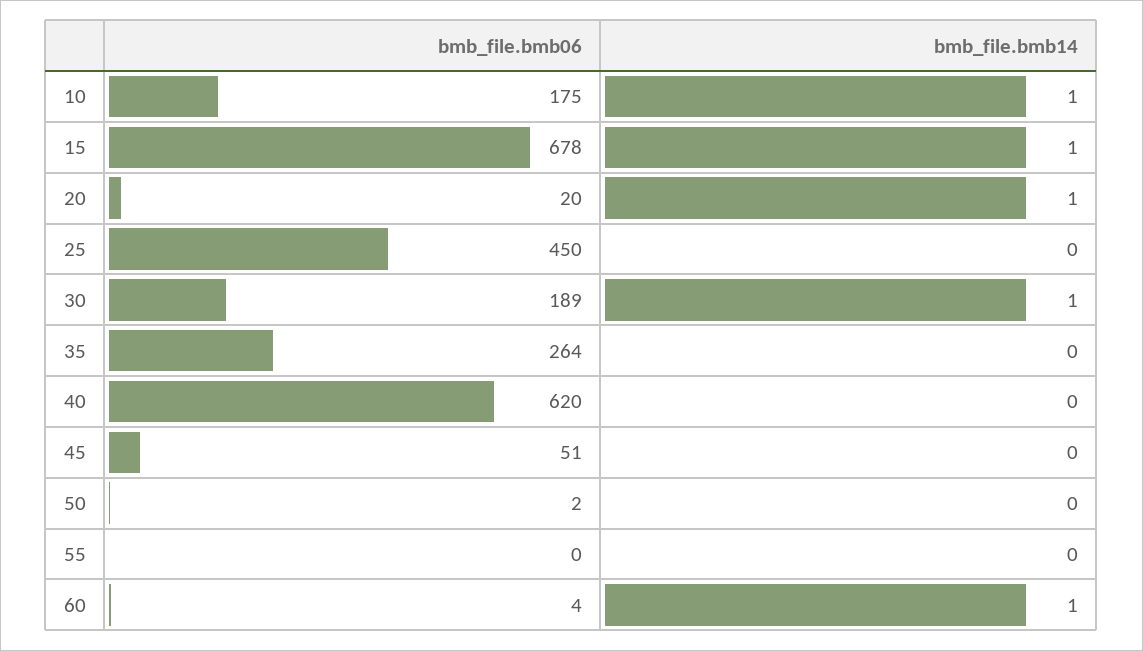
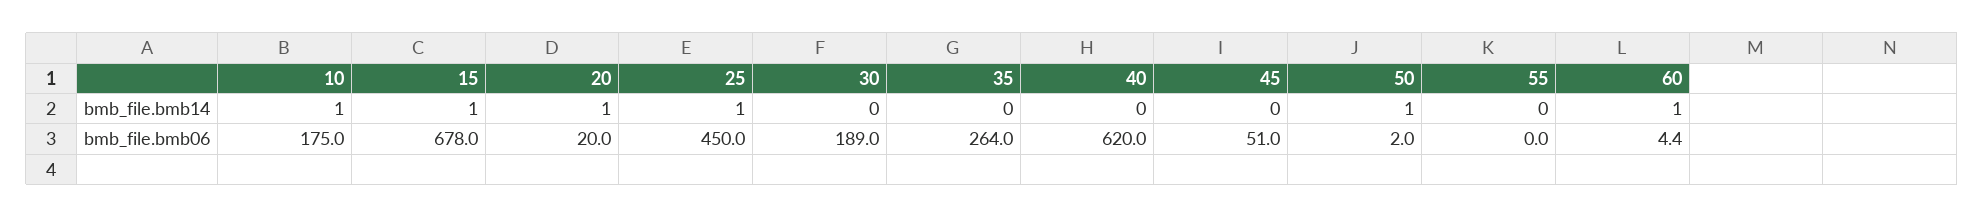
bmb_file.bmb14, 25: 0 -> 1
bmb_file.bmb14, 30: 1 -> 0
bmb_file.bmb14, 50: 0 -> 1

